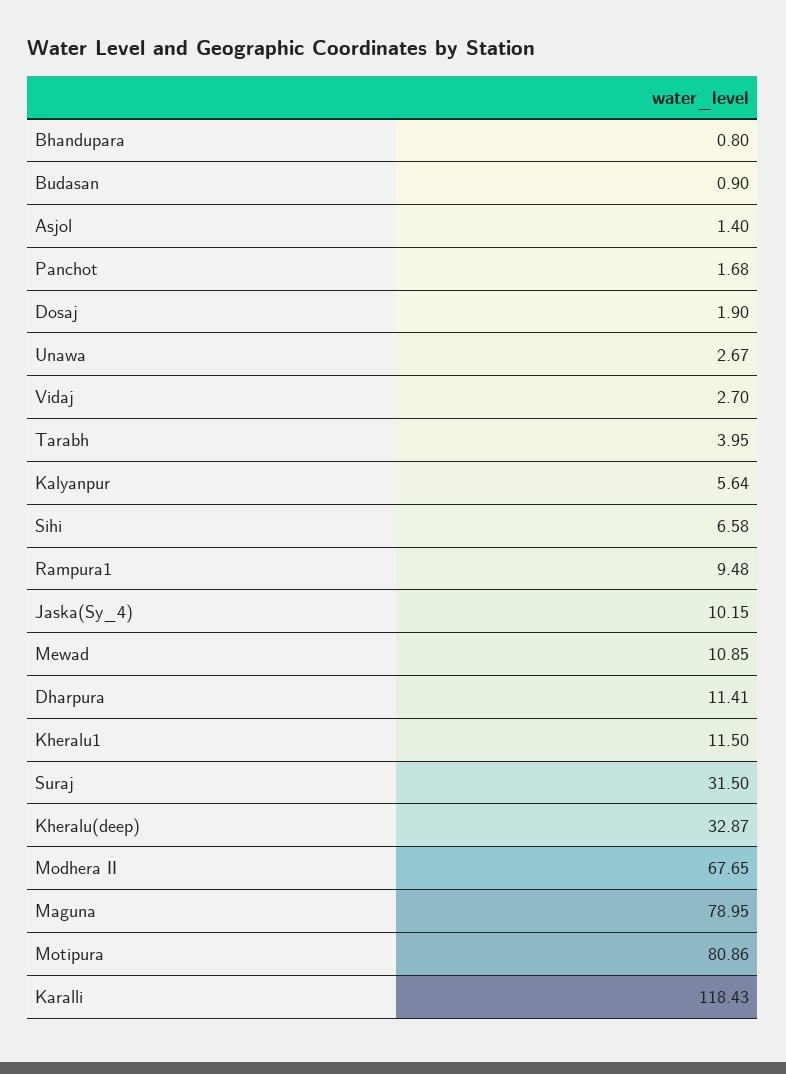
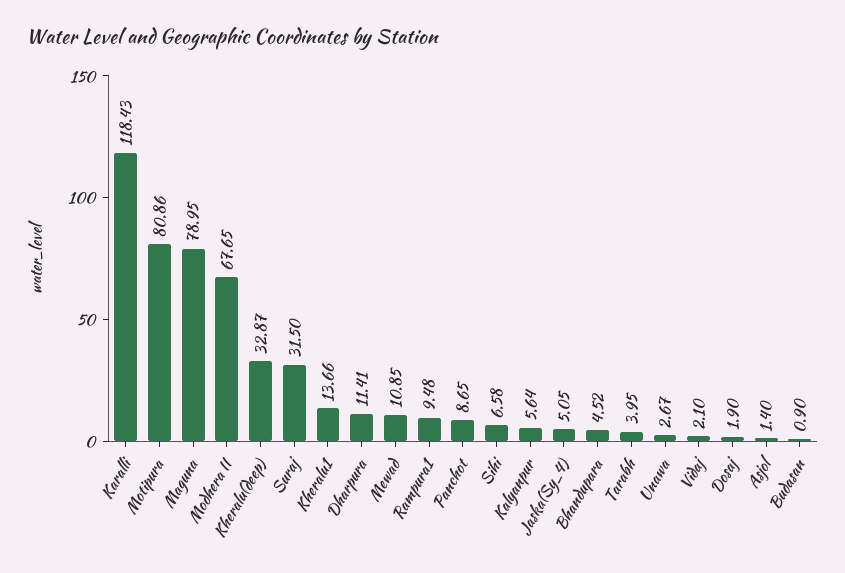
Bhandupara: 0.8 -> 4.52
Panchot: 1.68 -> 8.65
Vidaj: 2.7 -> 2.1
Jaska(Sy_4): 10.15 -> 5.05
Kheralu1: 11.5 -> 13.66

